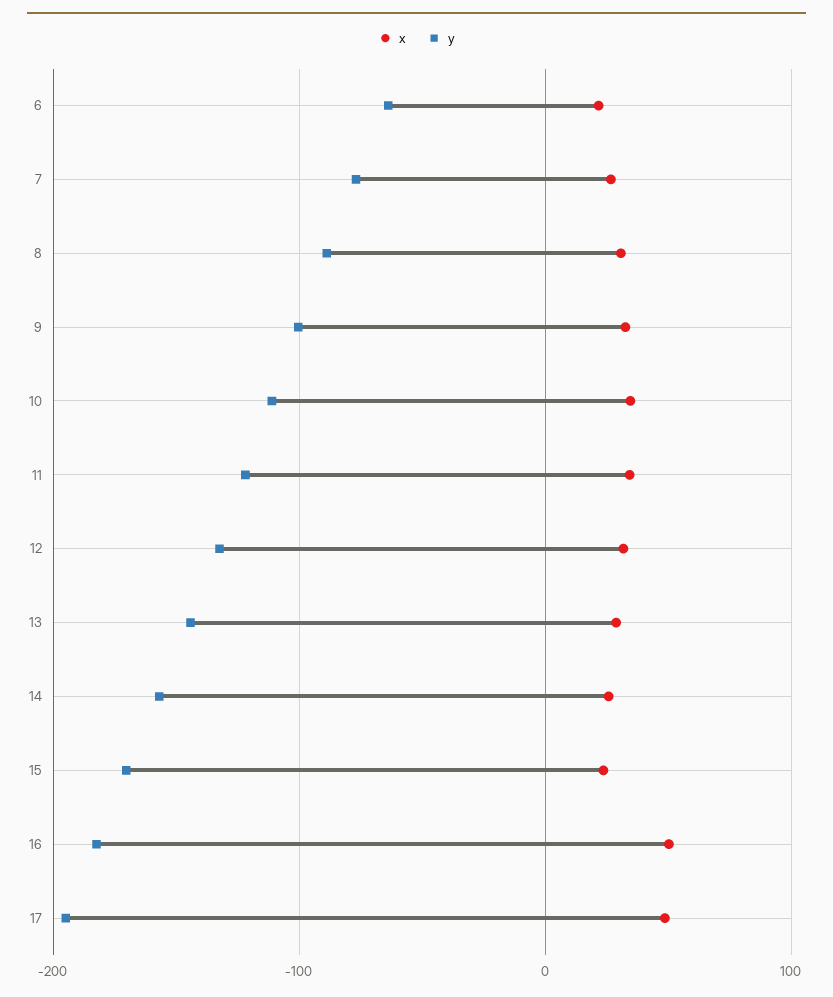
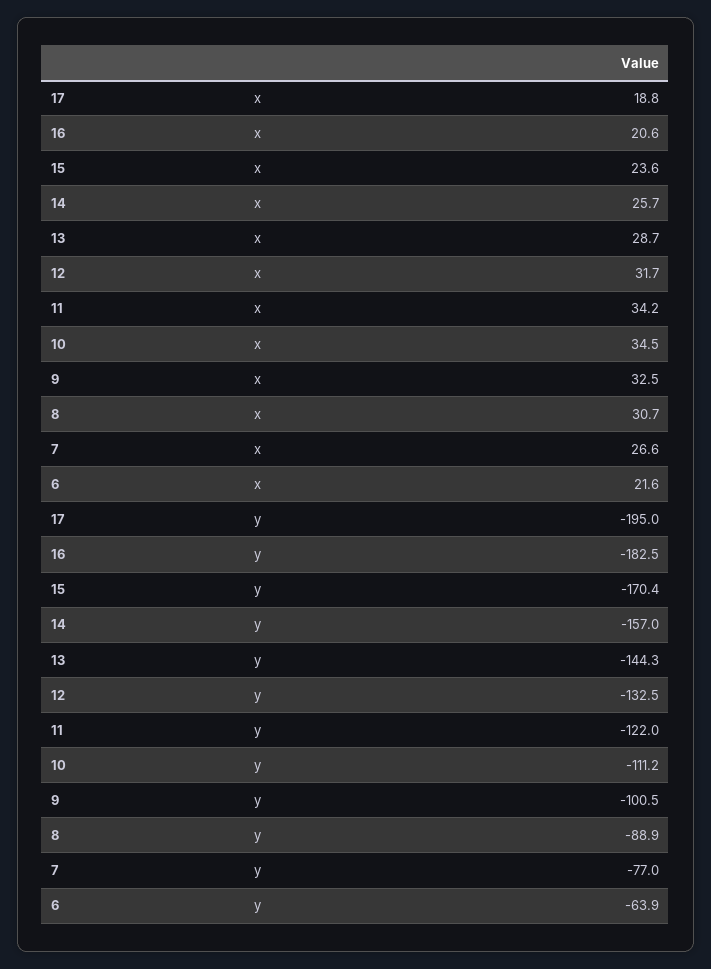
x, 16: 50 -> 20.6
x, 17: 50 -> 18.8

